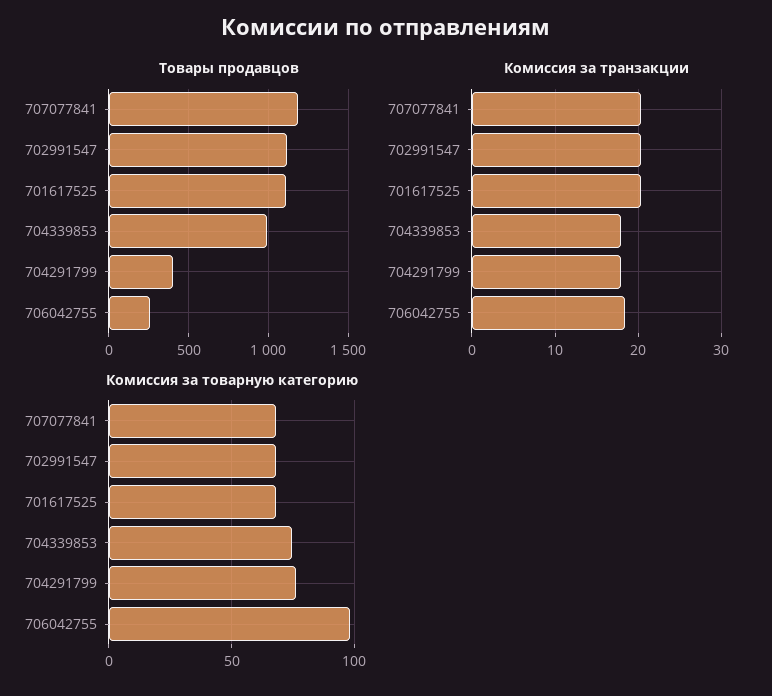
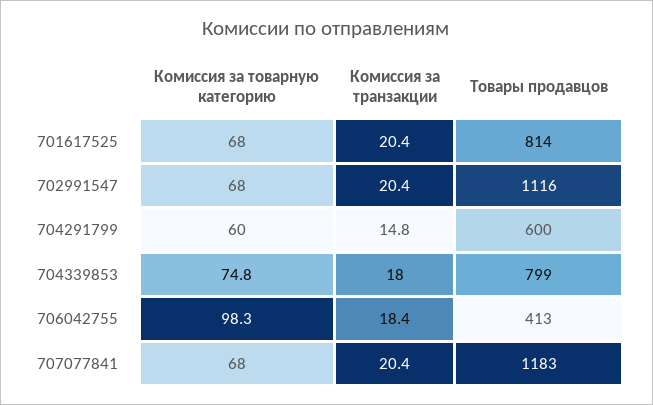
Товары продавцов, 701617525: 1100 -> 814
Товары продавцов, 704339853: 1000 -> 799
Товары продавцов, 704291799: 400 -> 600
Товары продавцов, 706042755: 250 -> 413
Комиссия за транзакции, 704291799: 18 -> 14.8
Комиссия за товарную категорию, 704291799: 75 -> 60

